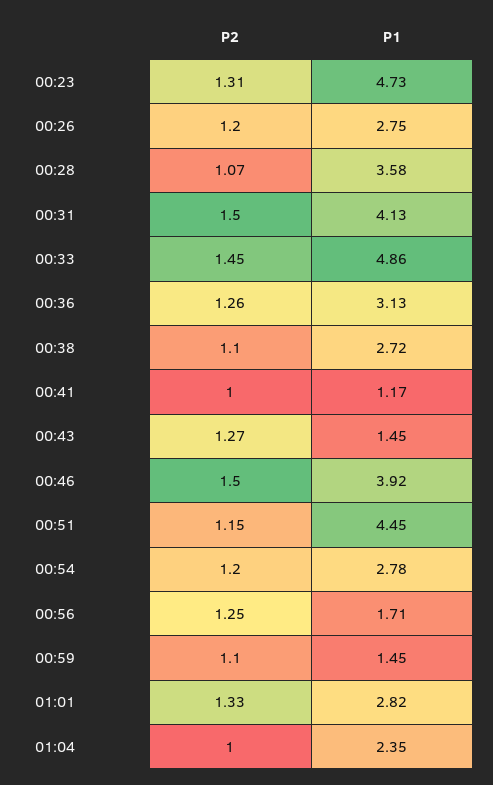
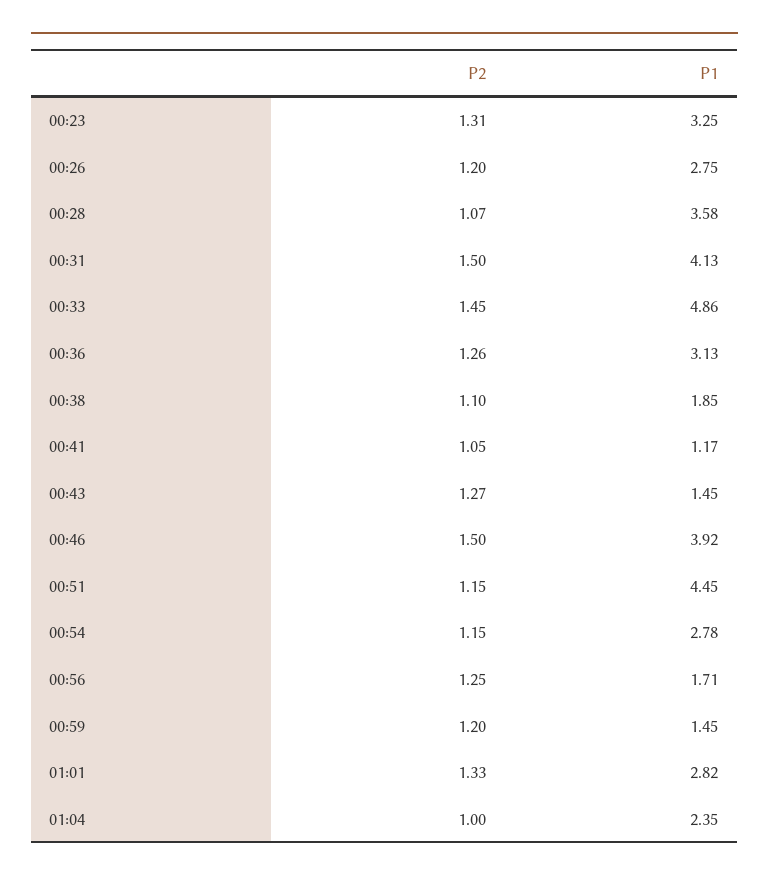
P1, 00:23: 4.73 -> 3.25
P1, 00:38: 2.72 -> 1.85
P2, 00:41: 1 -> 1.05
P2, 00:54: 1.2 -> 1.15
P2, 00:59: 1.1 -> 1.2

